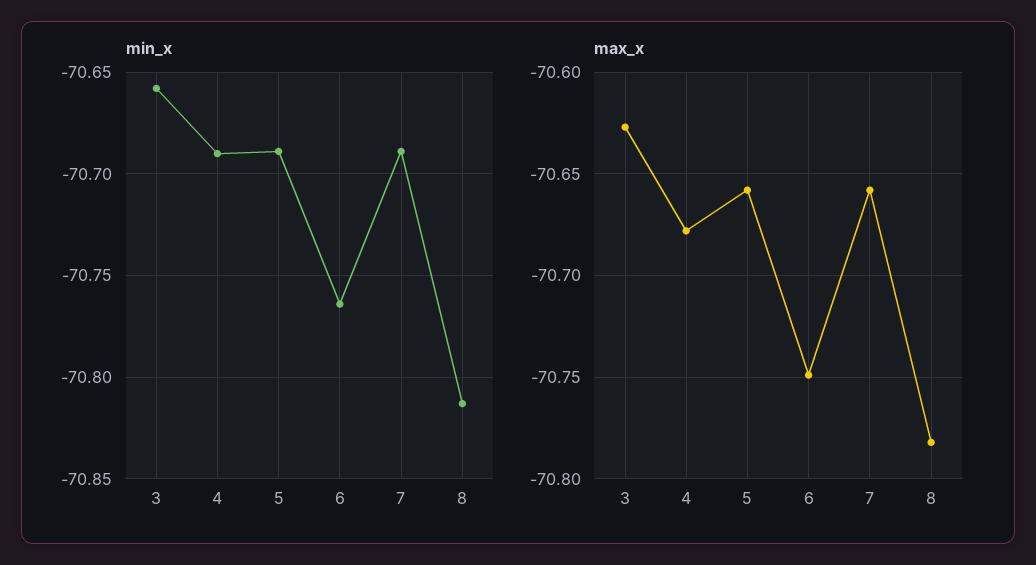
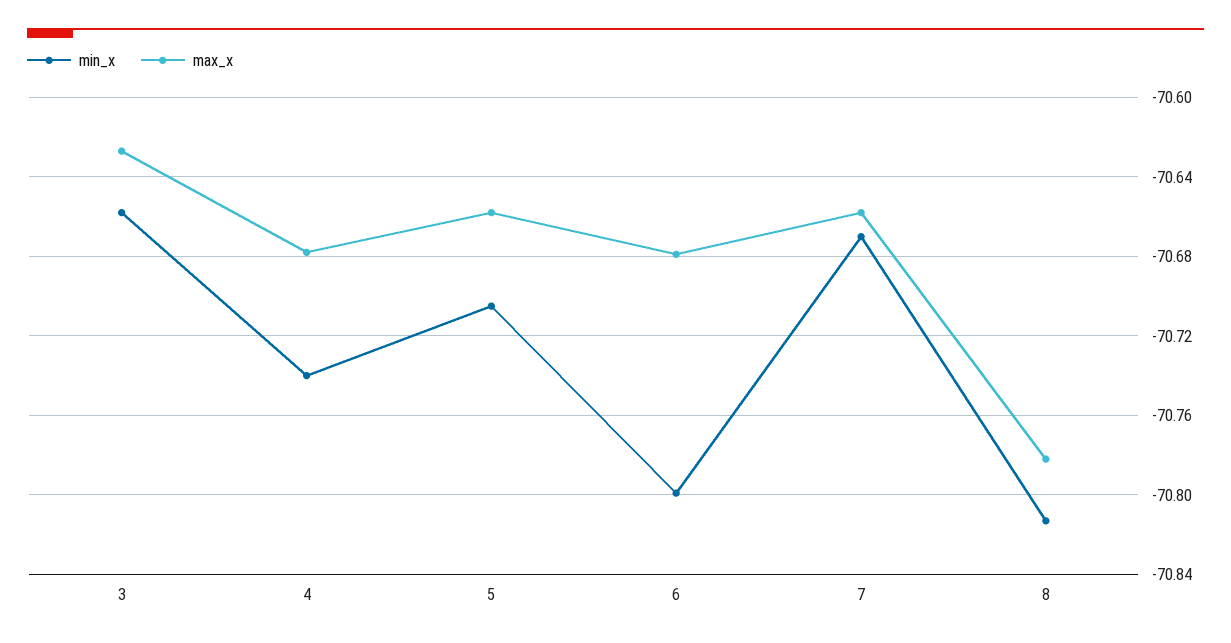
min_x, 4: -70.69 -> -70.74
min_x, 5: -70.69 -> -70.705
min_x, 6: -70.765 -> -70.8
min_x, 7: -70.69 -> -70.67
max_x, 6: -70.75 -> -70.68

